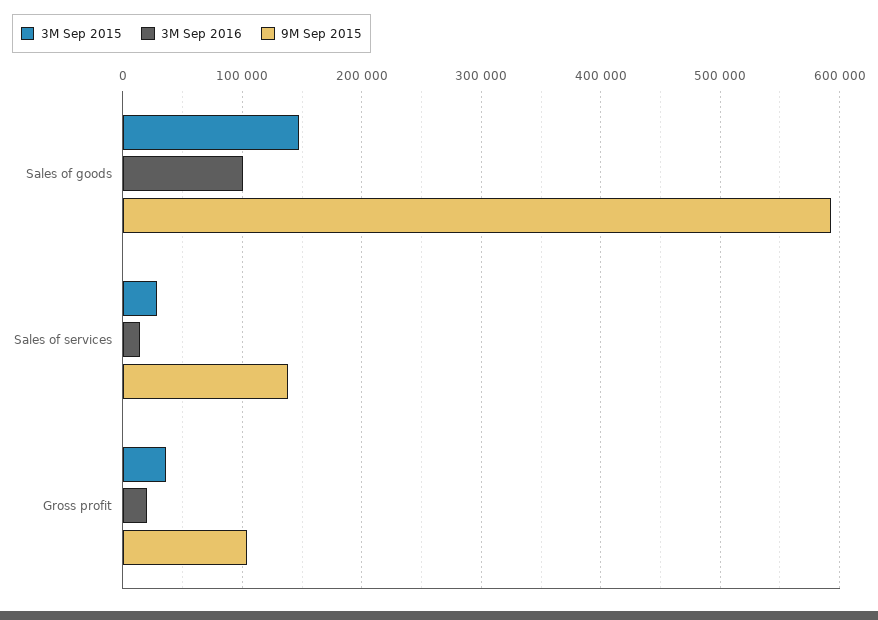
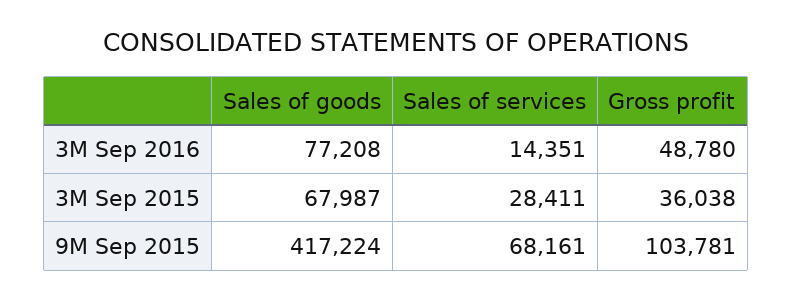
3M Sep 2015, Sales of goods: 150000 -> 67987
3M Sep 2016, Sales of goods: 100000 -> 77208
9M Sep 2015, Sales of goods: 590000 -> 417224
9M Sep 2015, Sales of services: 140000 -> 68161
3M Sep 2016, Gross profit: 20000 -> 48780

